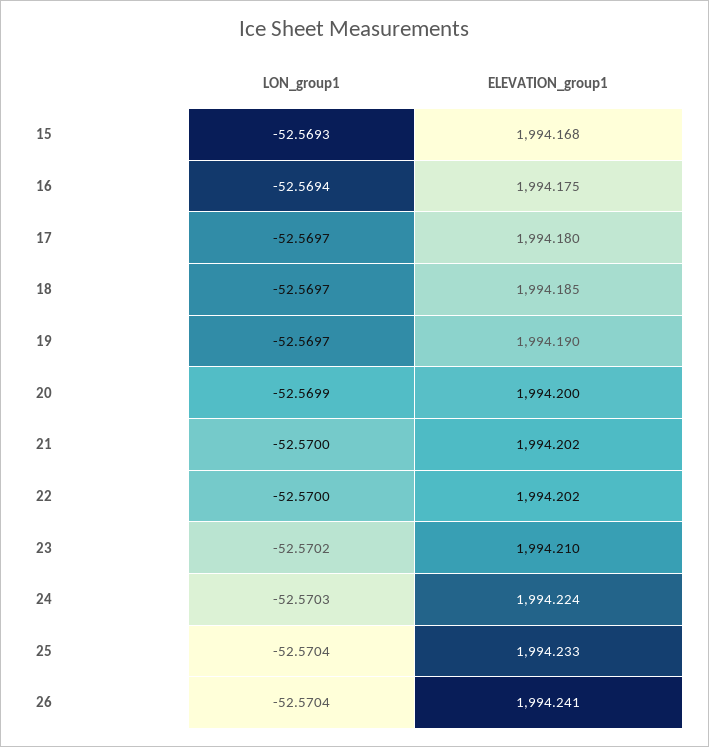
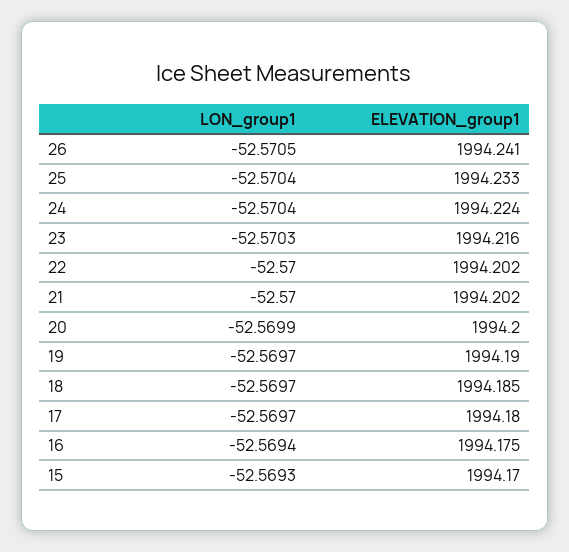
ELEVATION_group1, 15: 1994.168 -> 1994.17
LON_group1, 23: -52.5702 -> -52.5703
ELEVATION_group1, 23: 1994.21 -> 1994.216
LON_group1, 24: -52.5703 -> -52.5704
LON_group1, 26: -52.5704 -> -52.5705

